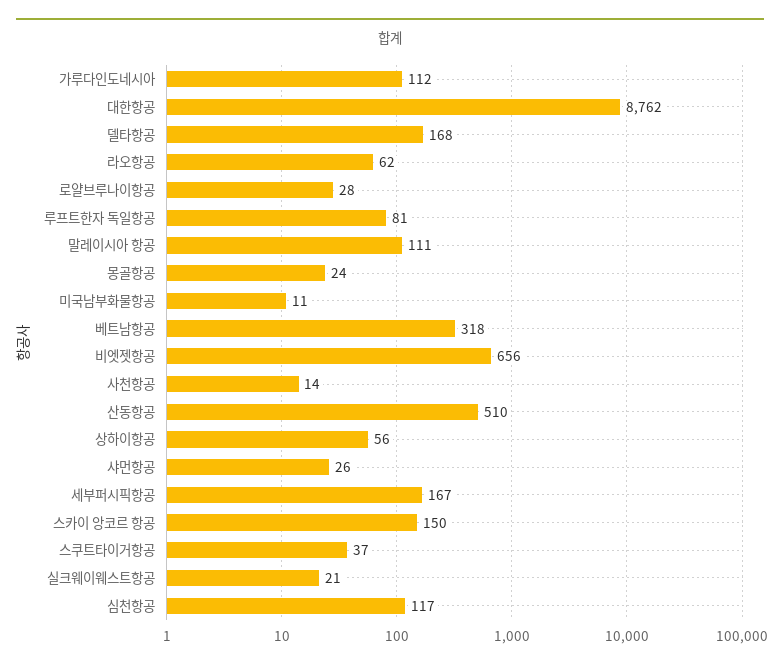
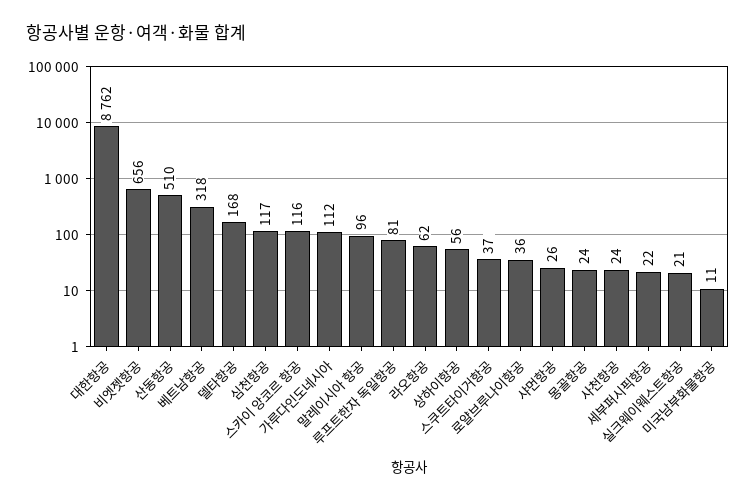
로얄브루나이항공: 28 -> 36
말레이시아 항공: 111 -> 96
사천항공: 14 -> 24
세부퍼시픽항공: 167 -> 22
스카이 앙코르 항공: 150 -> 116

